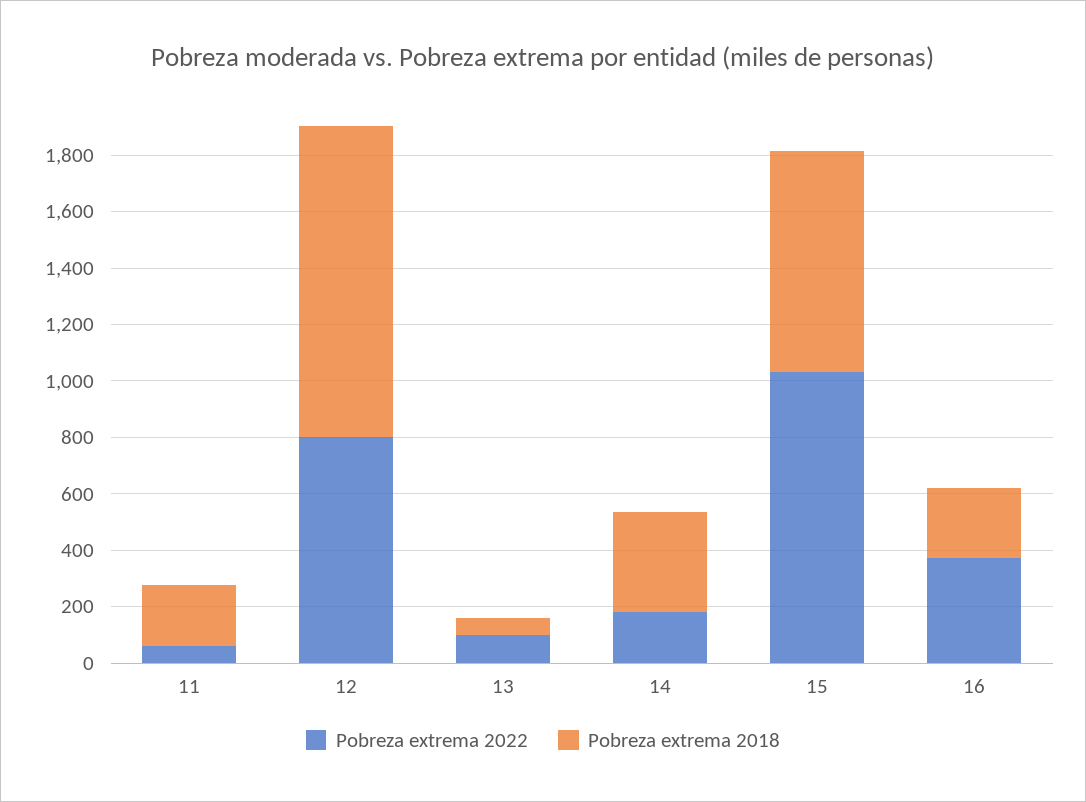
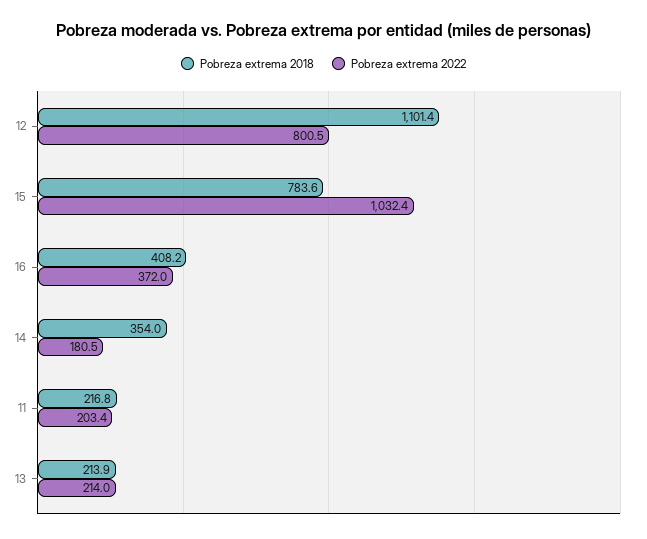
Pobreza extrema 2022, 11: 50 -> 203.4
Pobreza extrema 2022, 13: 100 -> 214
Pobreza extrema 2018, 13: 50 -> 213.9
Pobreza extrema 2018, 16: 250 -> 408.2

